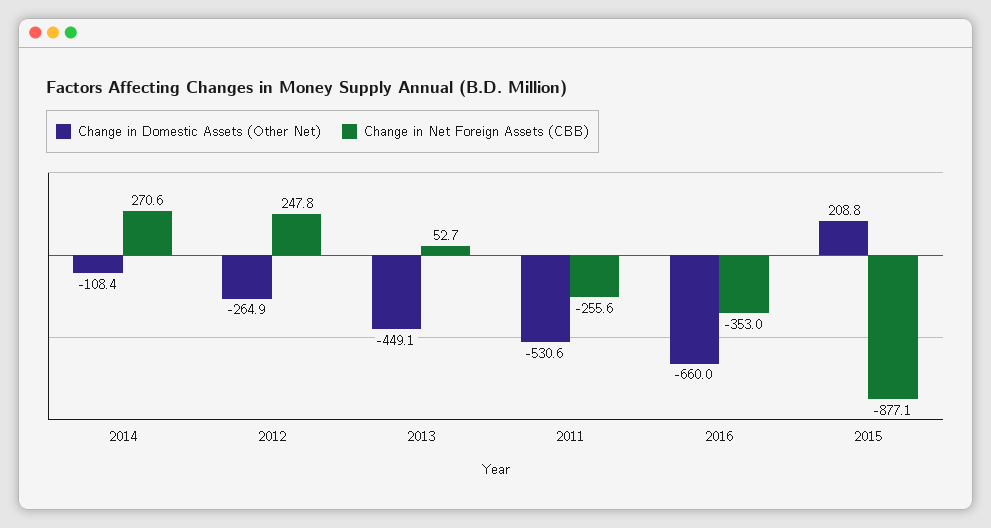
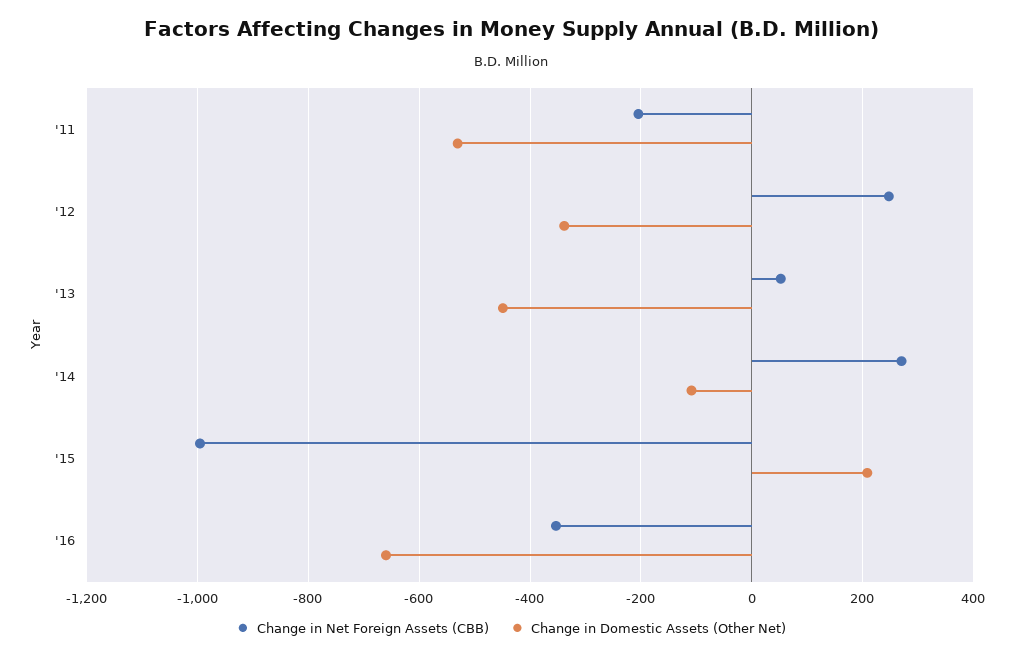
Change in Domestic Assets (Other Net), 2012: -264.9 -> -340
Change in Net Foreign Assets (CBB), 2011: -255.6 -> -200
Change in Net Foreign Assets (CBB), 2015: -877.1 -> -1000

